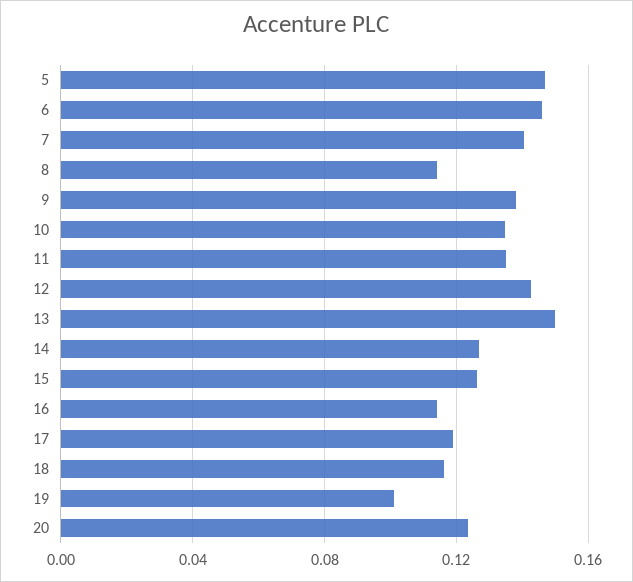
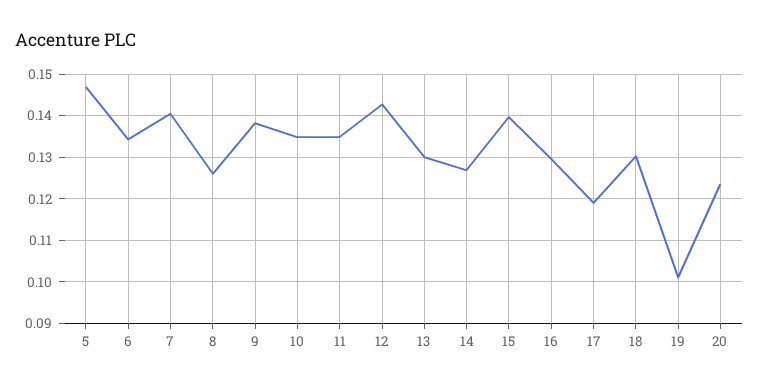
6: 0.145 -> 0.134
8: 0.115 -> 0.126
13: 0.15 -> 0.13
15: 0.125 -> 0.14
16: 0.115 -> 0.13
18: 0.115 -> 0.13

